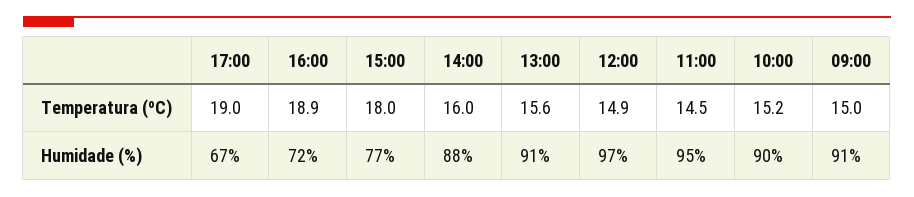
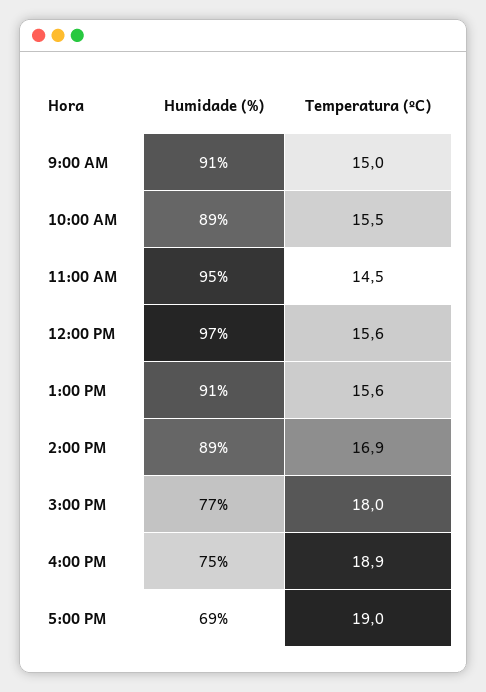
14:00, Temperatura (ºC): 16 -> 16.9
12:00, Temperatura (ºC): 14.9 -> 15.6
10:00, Temperatura (ºC): 15.2 -> 15.5
17:00, Humidade (%): 67 -> 69
16:00, Humidade (%): 72 -> 75
14:00, Humidade (%): 88 -> 89
10:00, Humidade (%): 90 -> 89

